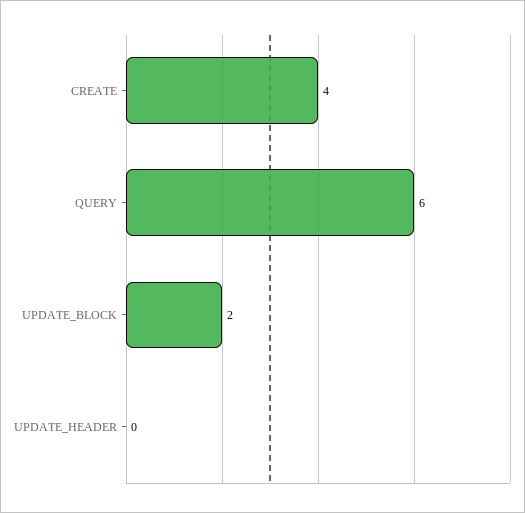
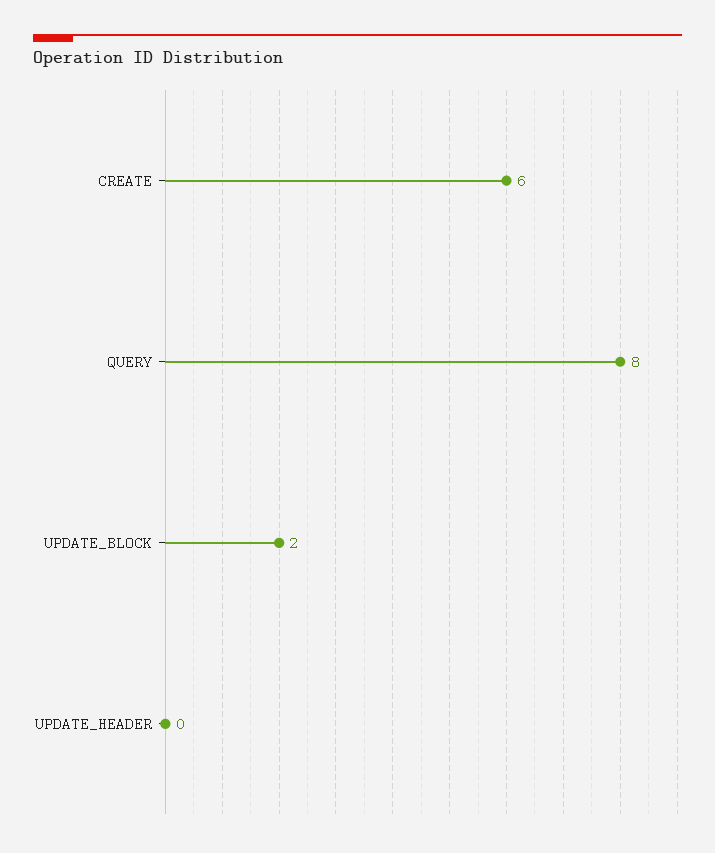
CREATE: 4 -> 6
QUERY: 6 -> 8

